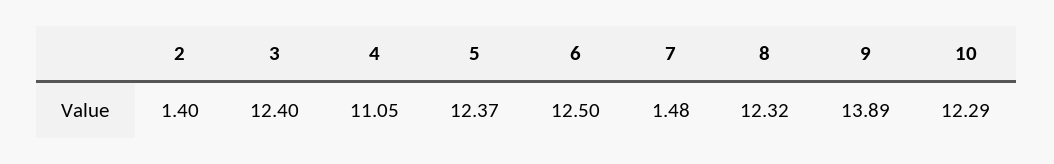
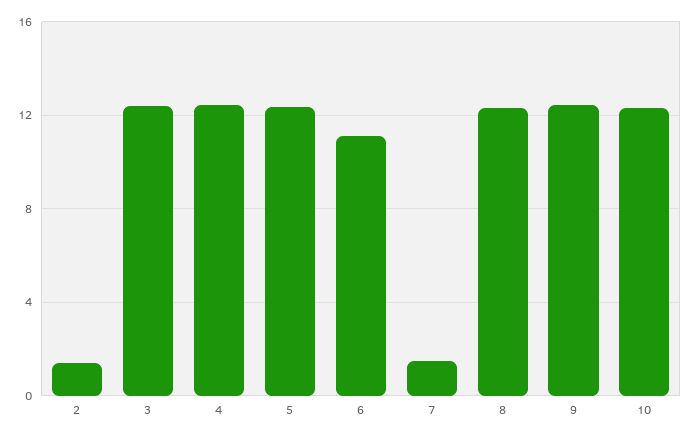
4: 11.05 -> 12.5
6: 12.5 -> 11
9: 13.89 -> 12.5

